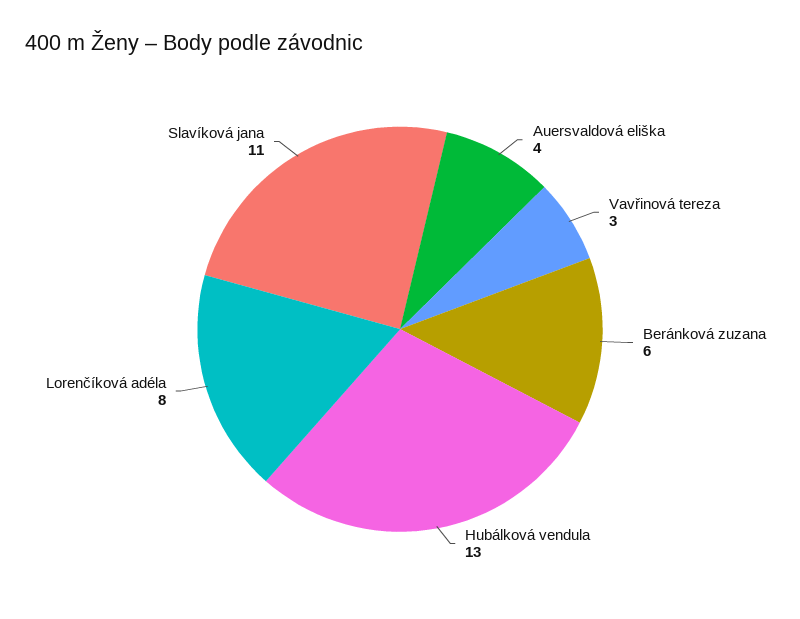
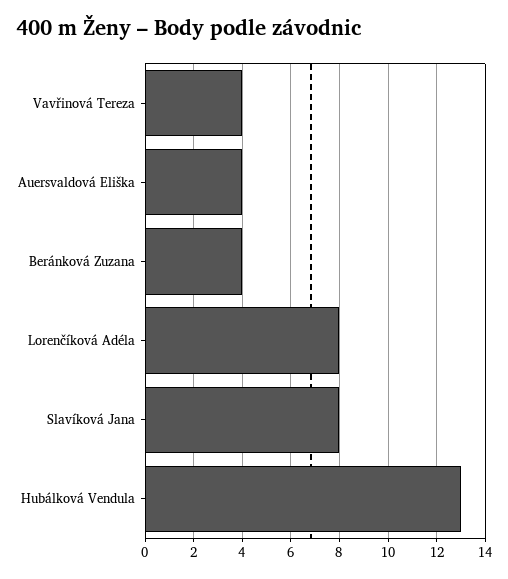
Vavřinová tereza: 3 -> 4
Beránková zuzana: 6 -> 4
Slavíková jana: 11 -> 8

